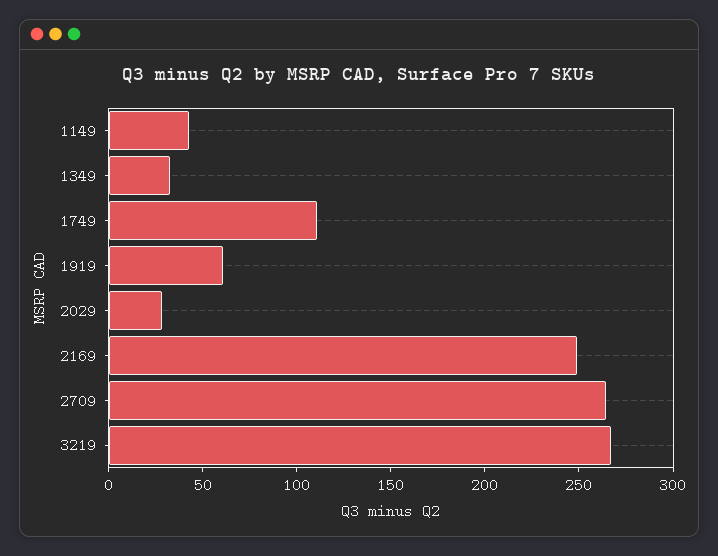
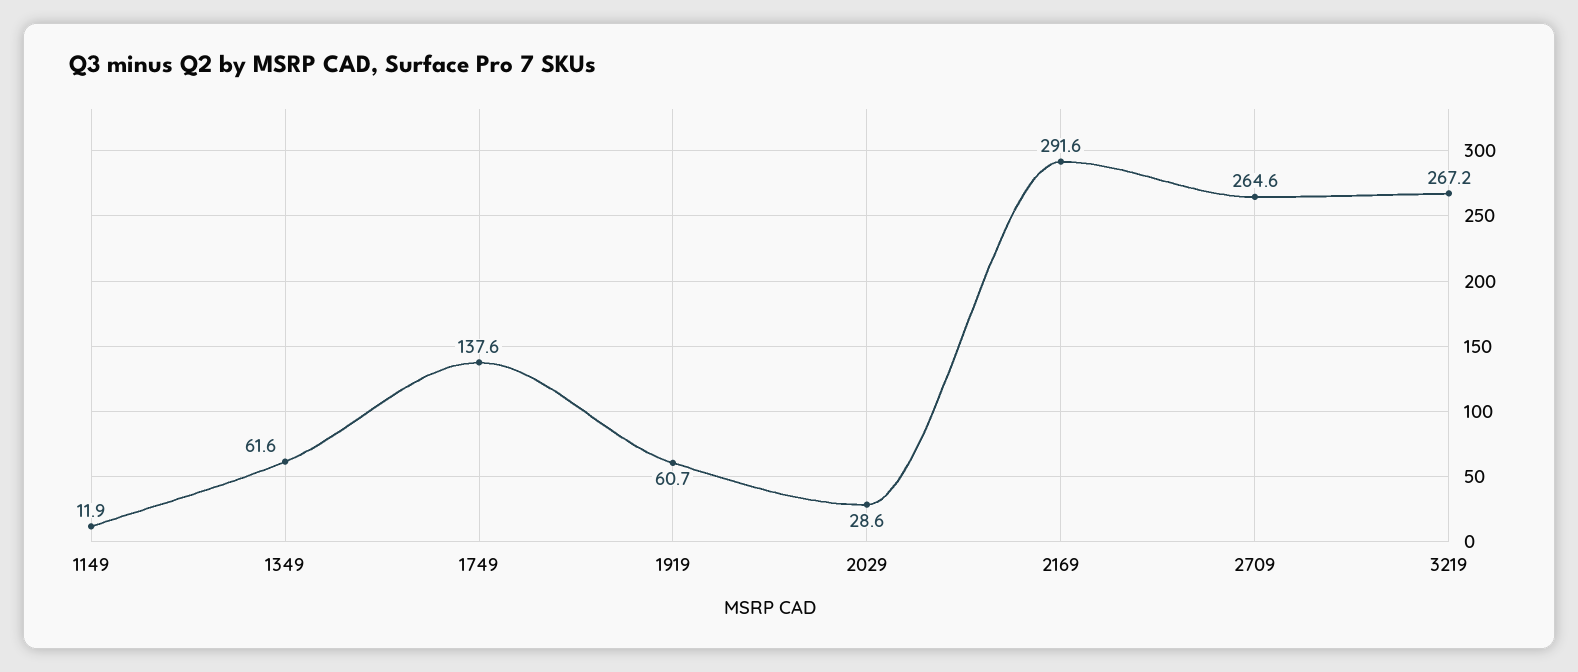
1149: 40 -> 11.9
1349: 30 -> 61.6
1749: 110 -> 137.6
2169: 250 -> 291.6

